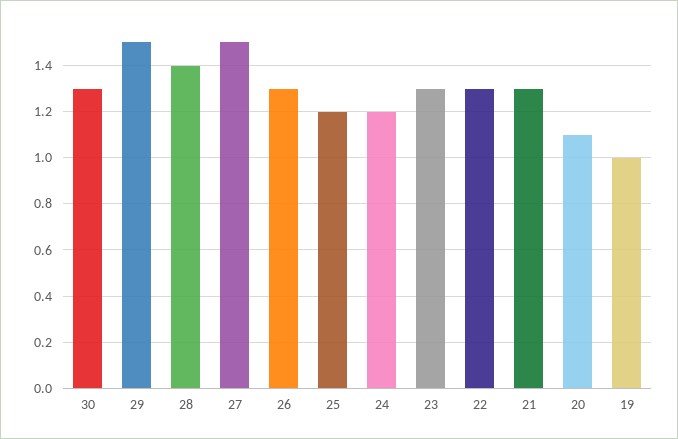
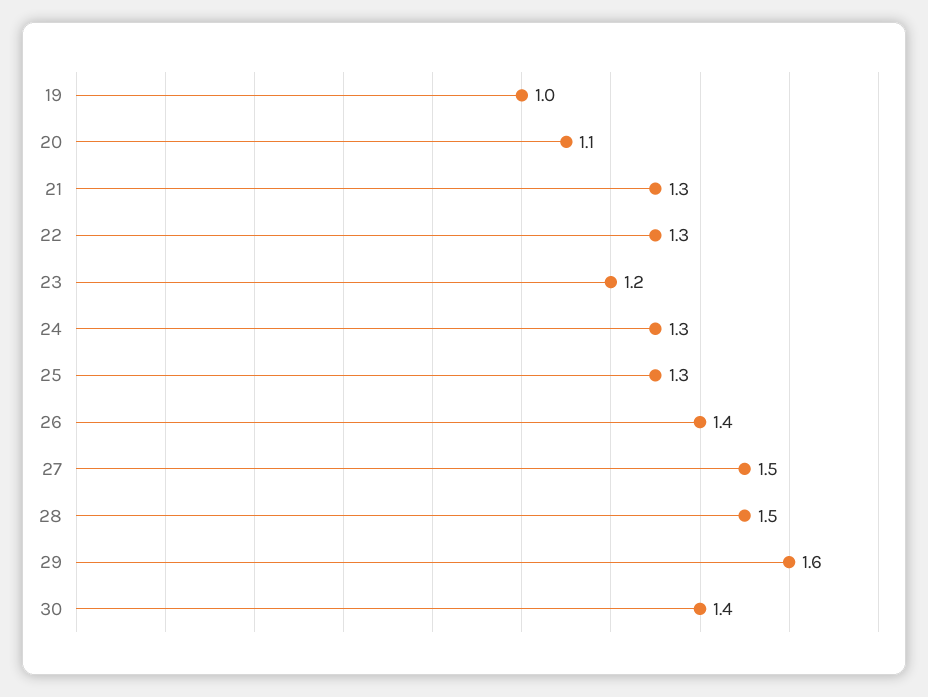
30: 1.3 -> 1.4
29: 1.5 -> 1.6
28: 1.4 -> 1.5
26: 1.3 -> 1.4
25: 1.2 -> 1.3
24: 1.2 -> 1.3
23: 1.3 -> 1.2

